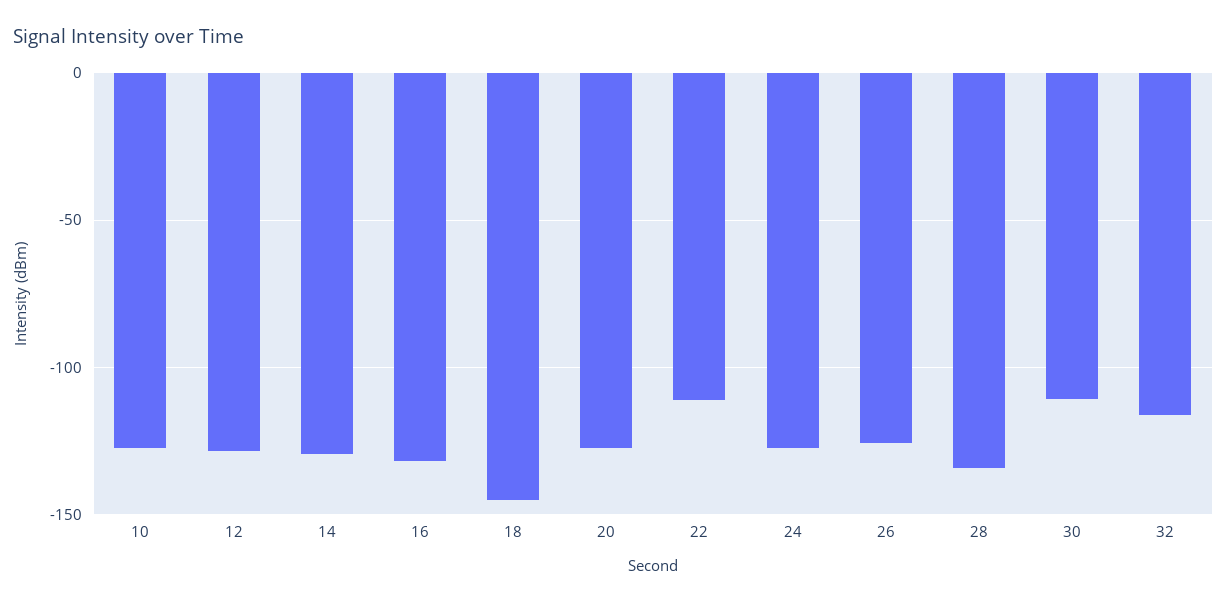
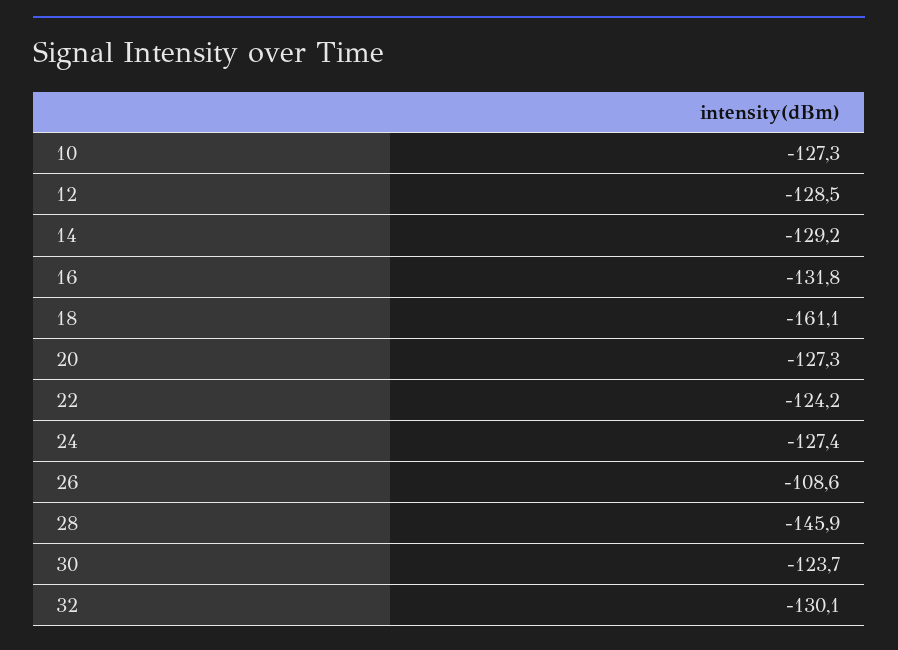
18: -145 -> -161.1
22: -110 -> -124.2
26: -125 -> -108.6
28: -135 -> -145.9
30: -110 -> -123.7
32: -115 -> -130.1

